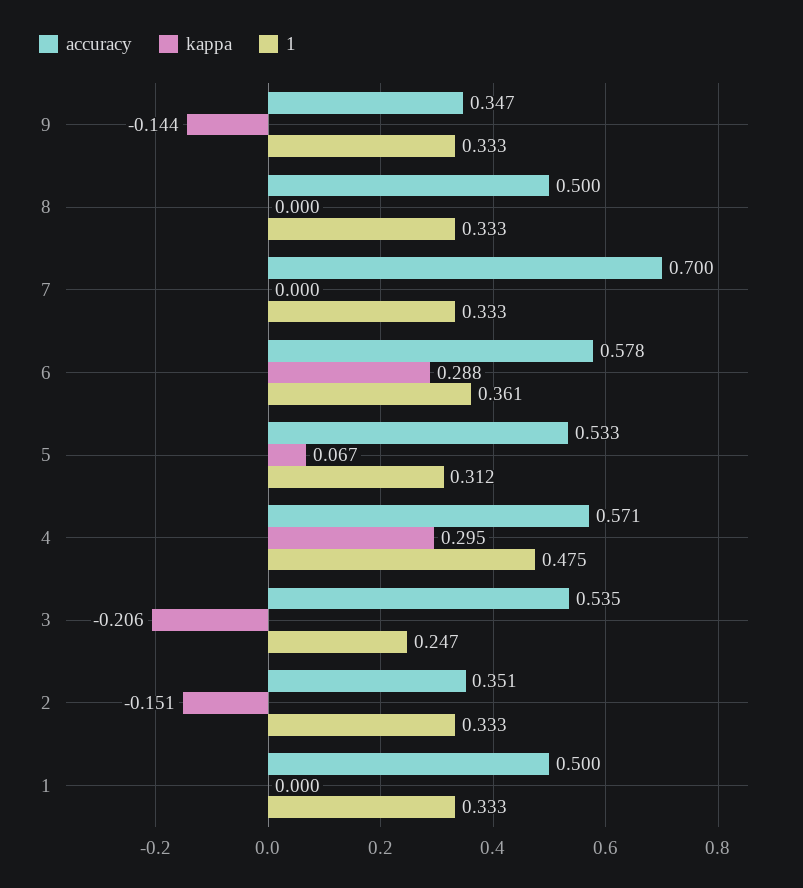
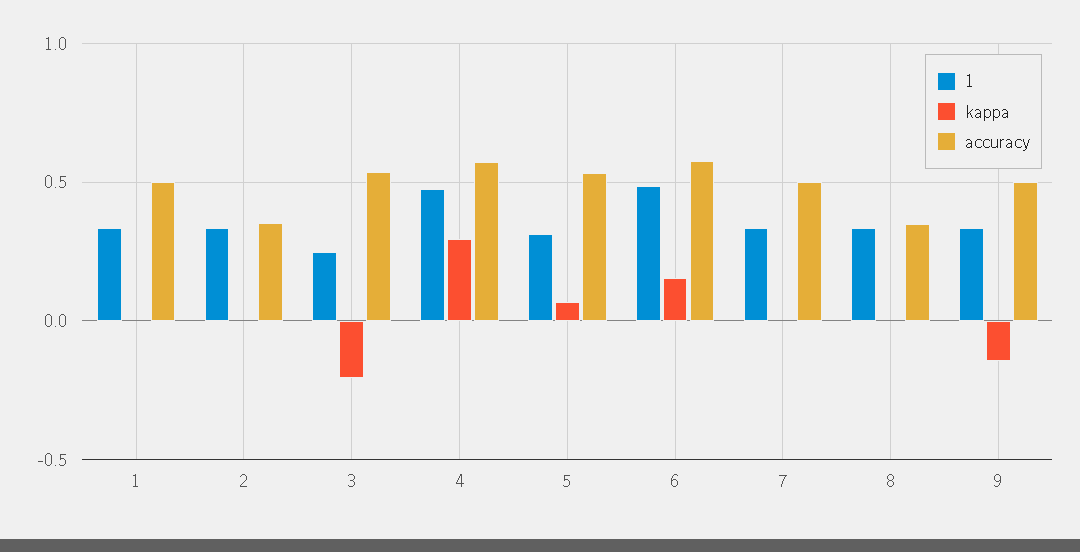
accuracy, 9: 0.347 -> 0.5
accuracy, 8: 0.5 -> 0.35
accuracy, 7: 0.7 -> 0.5
kappa, 6: 0.288 -> 0.15
1, 6: 0.361 -> 0.5
kappa, 2: -0.151 -> 0

